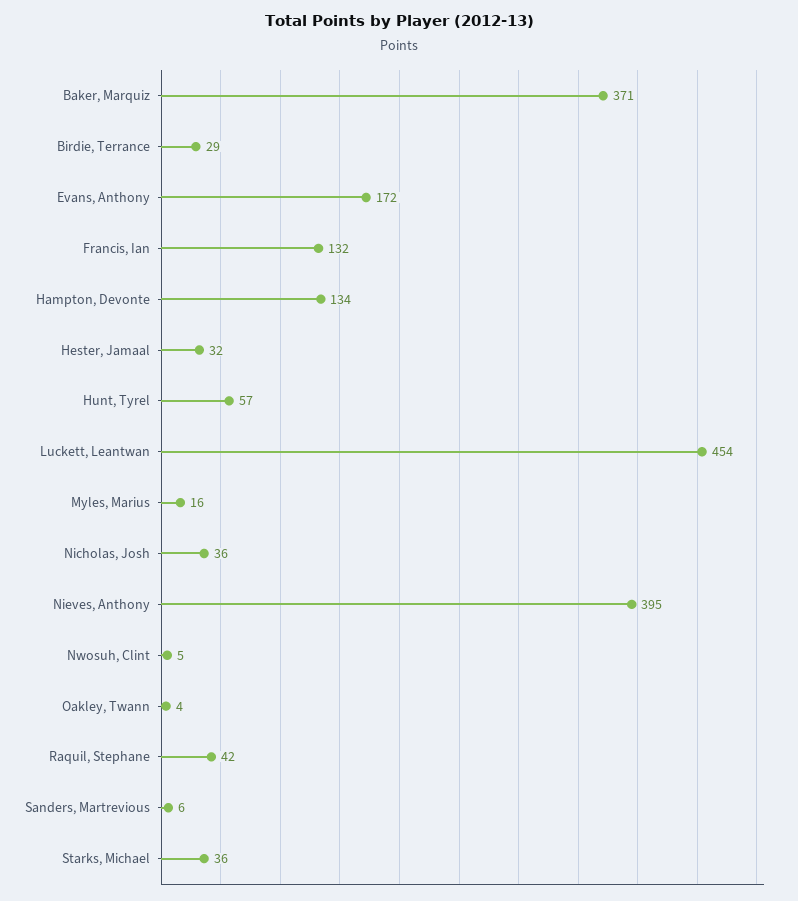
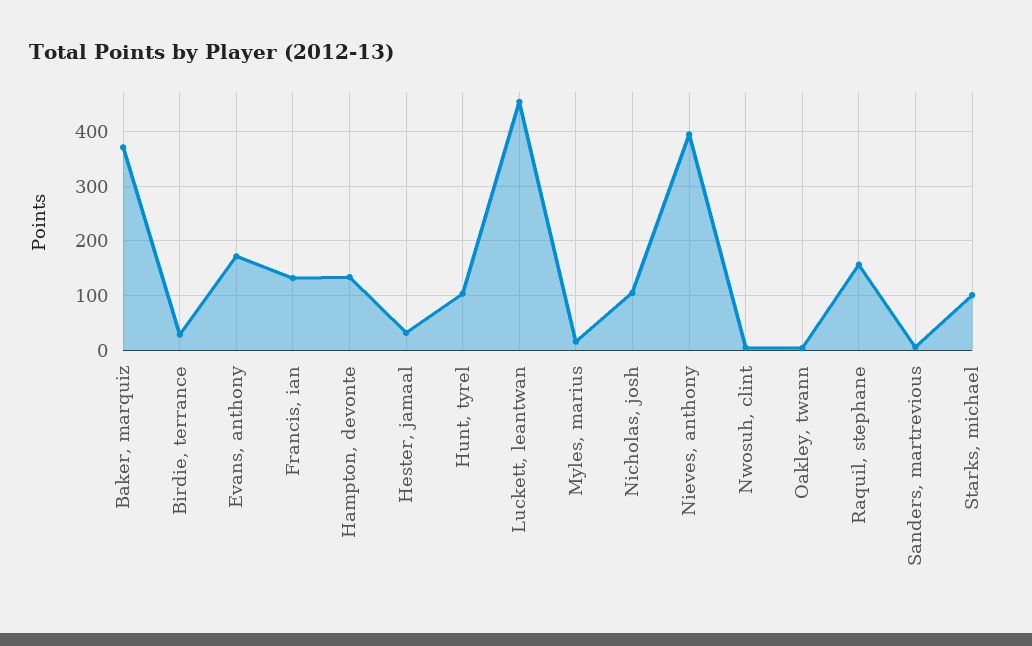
Hunt, Tyrel: 57 -> 100
Nicholas, Josh: 36 -> 100
Raquil, Stephane: 42 -> 160
Starks, Michael: 36 -> 100

